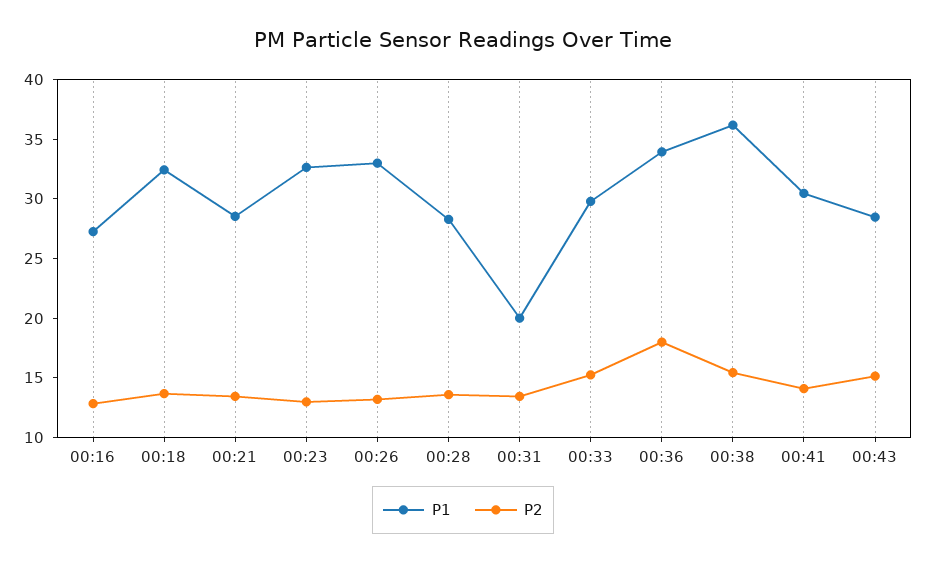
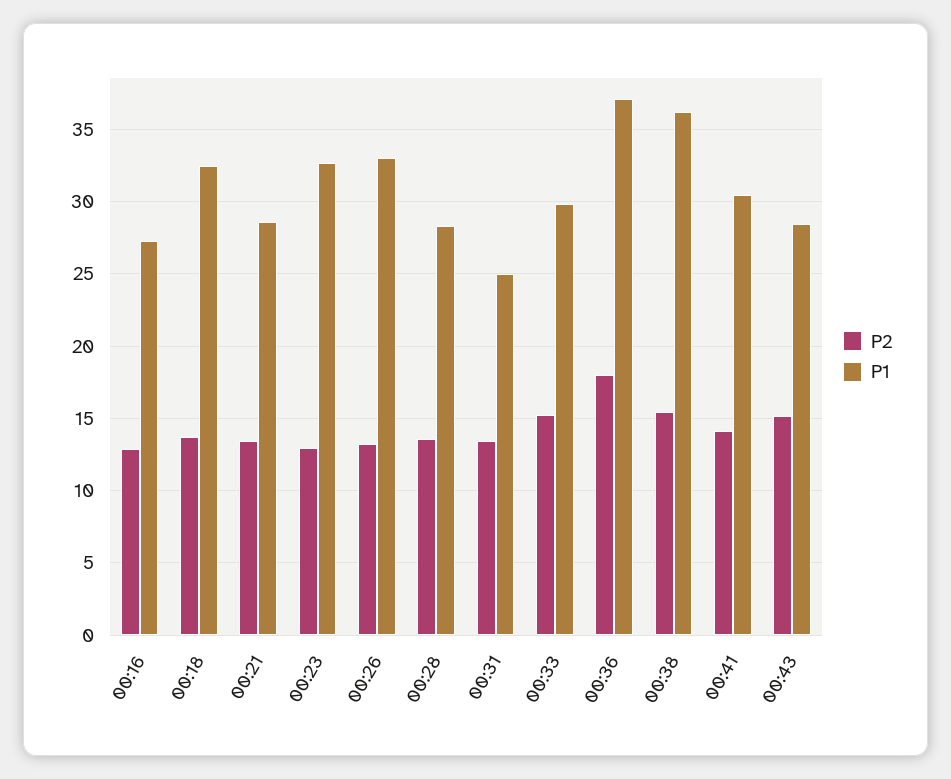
P1, 00:31: 20 -> 25
P1, 00:36: 34 -> 37

